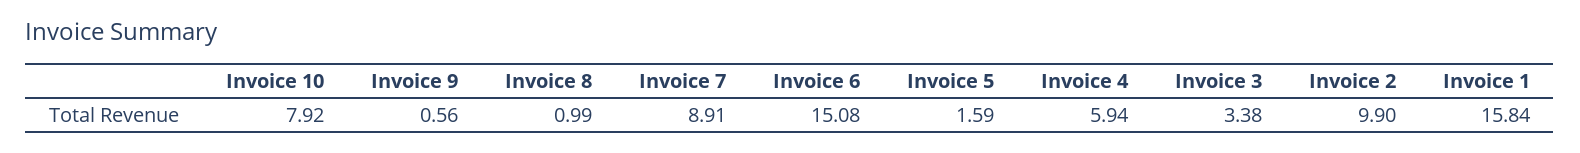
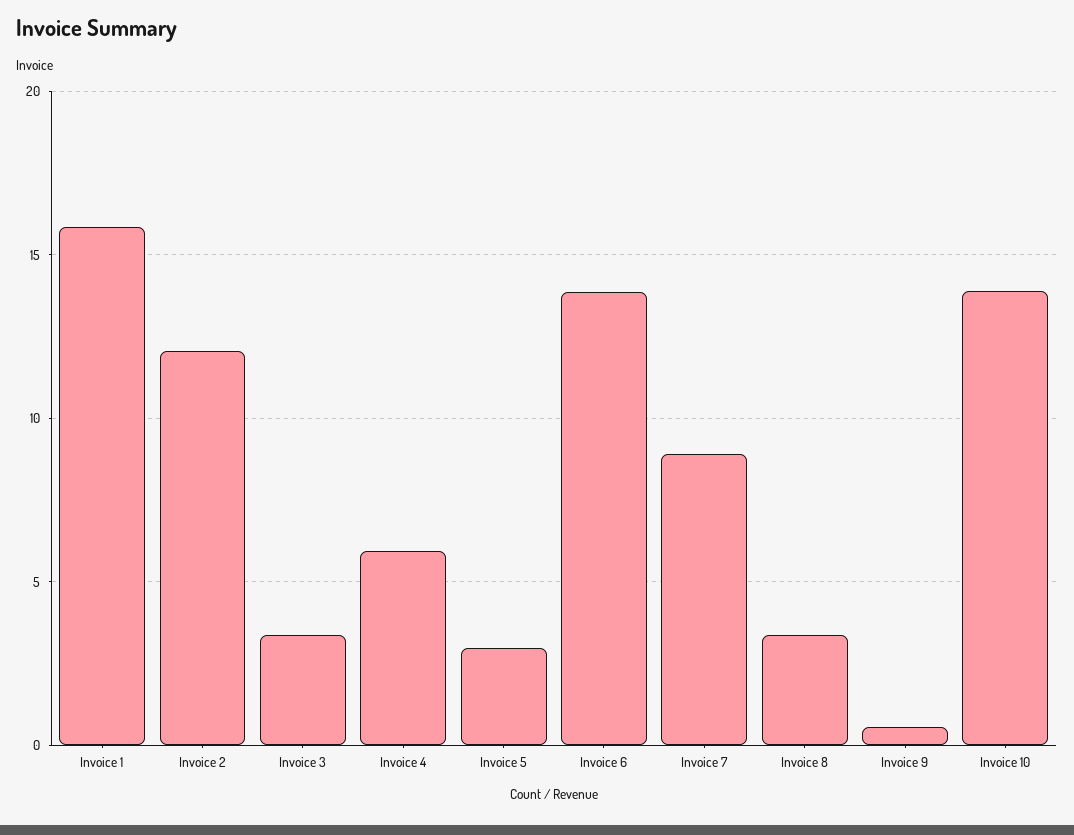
Invoice 10: 7.92 -> 14
Invoice 8: 0.99 -> 3.5
Invoice 6: 15.08 -> 14
Invoice 5: 1.59 -> 3
Invoice 2: 9.9 -> 12

